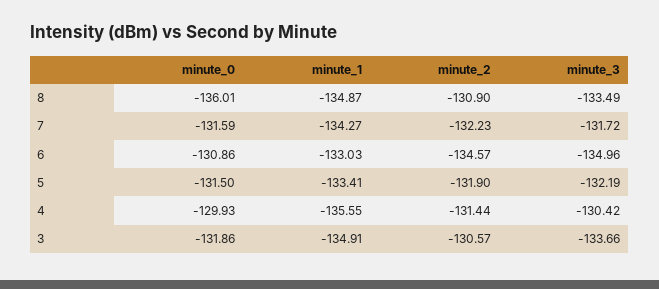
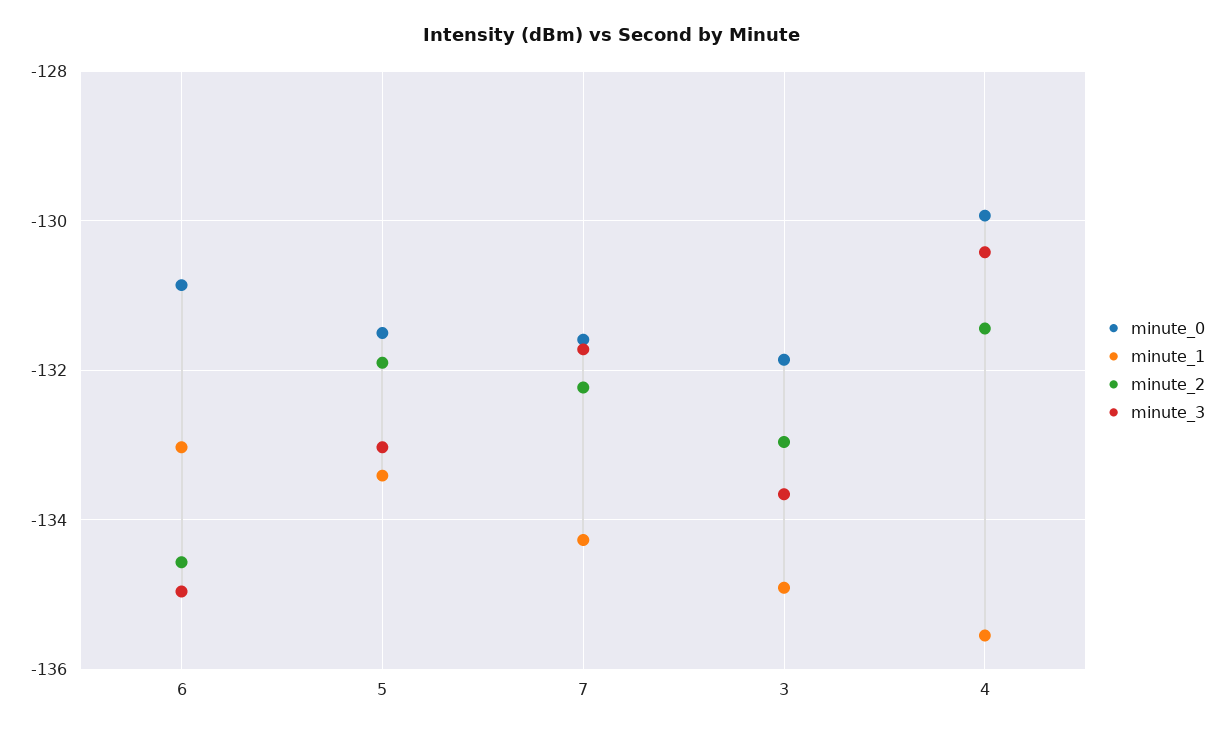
minute_0, 8: -136.01 -> none
minute_1, 8: -134.87 -> none
minute_2, 8: -130.9 -> none
minute_3, 8: -133.49 -> none
minute_3, 5: -132.19 -> -133
minute_2, 3: -130.57 -> -133

